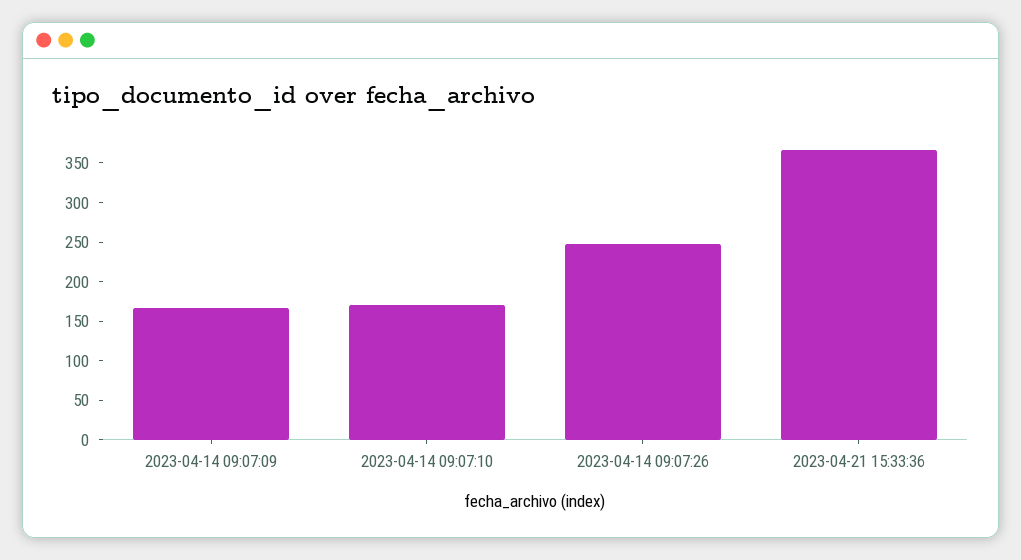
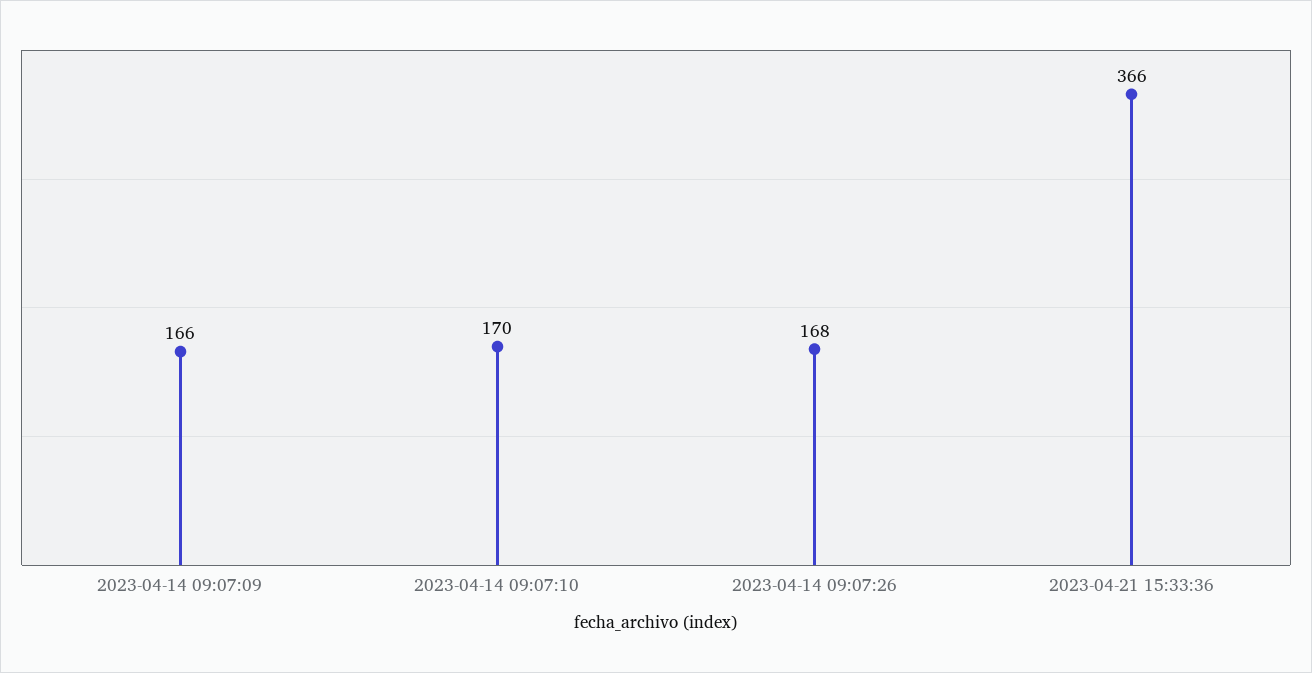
2023-04-14 09:07:26: 250 -> 168

